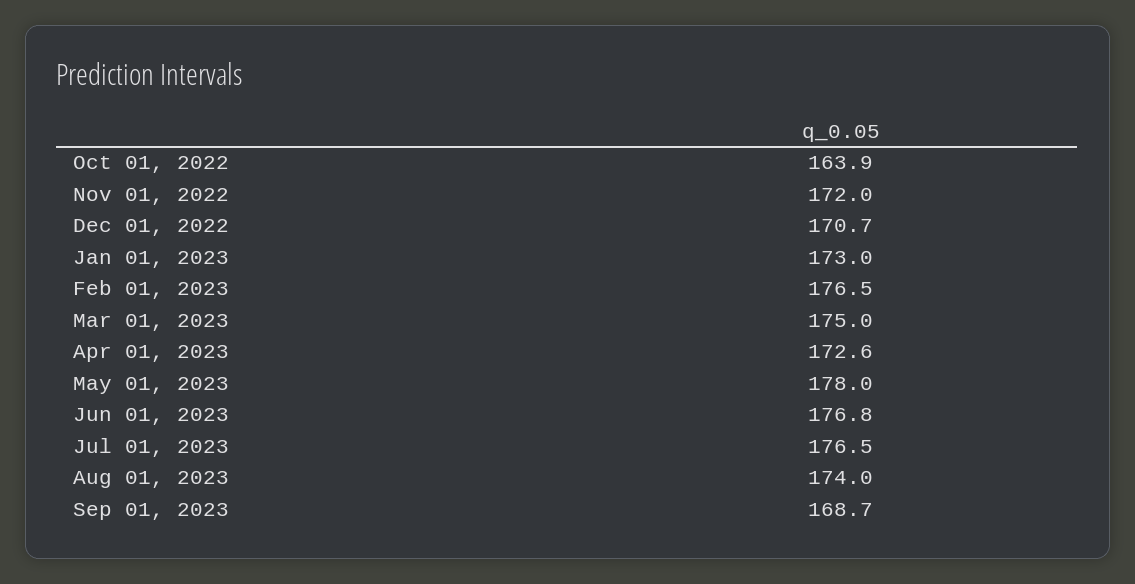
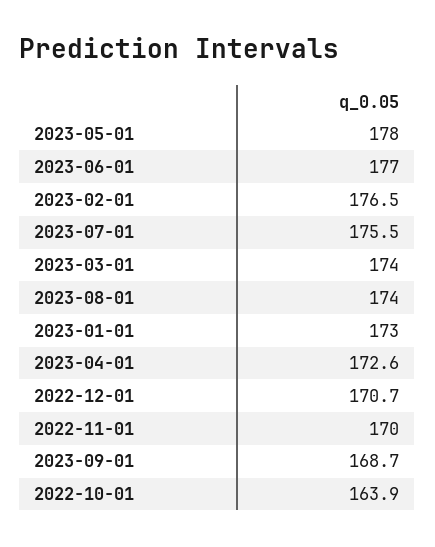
Nov 01, 2022: 172 -> 170
Mar 01, 2023: 175 -> 174
Jun 01, 2023: 176.8 -> 177
Jul 01, 2023: 176.5 -> 175.5

